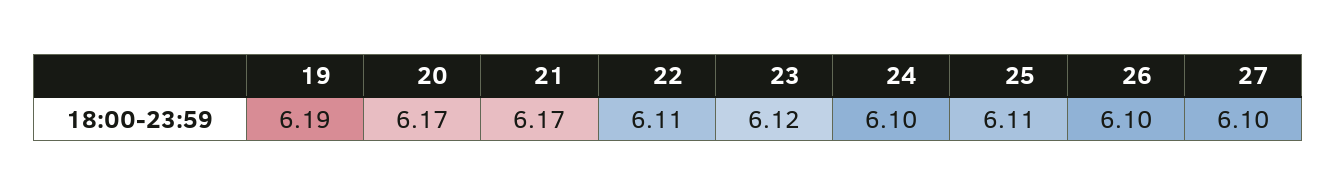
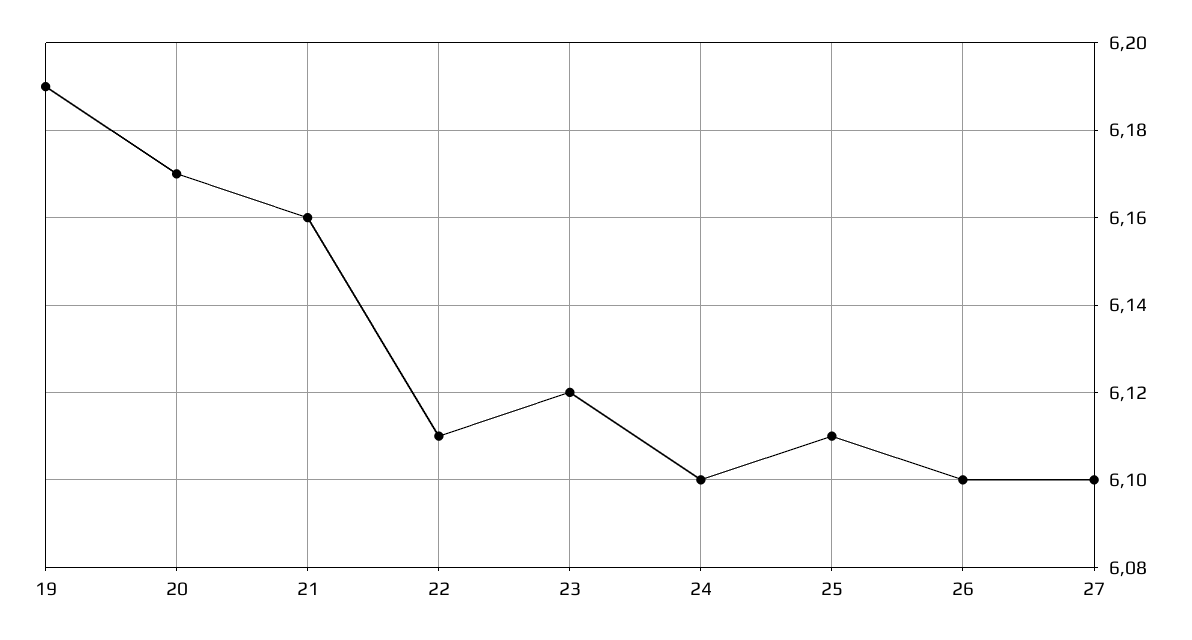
21: 6.17 -> 6.16

